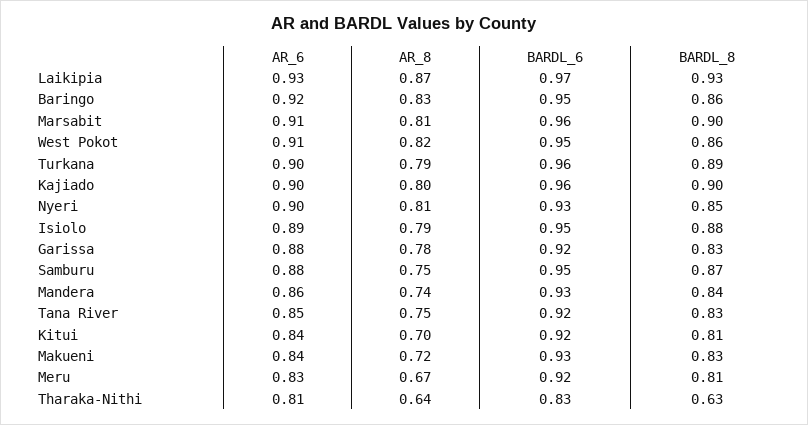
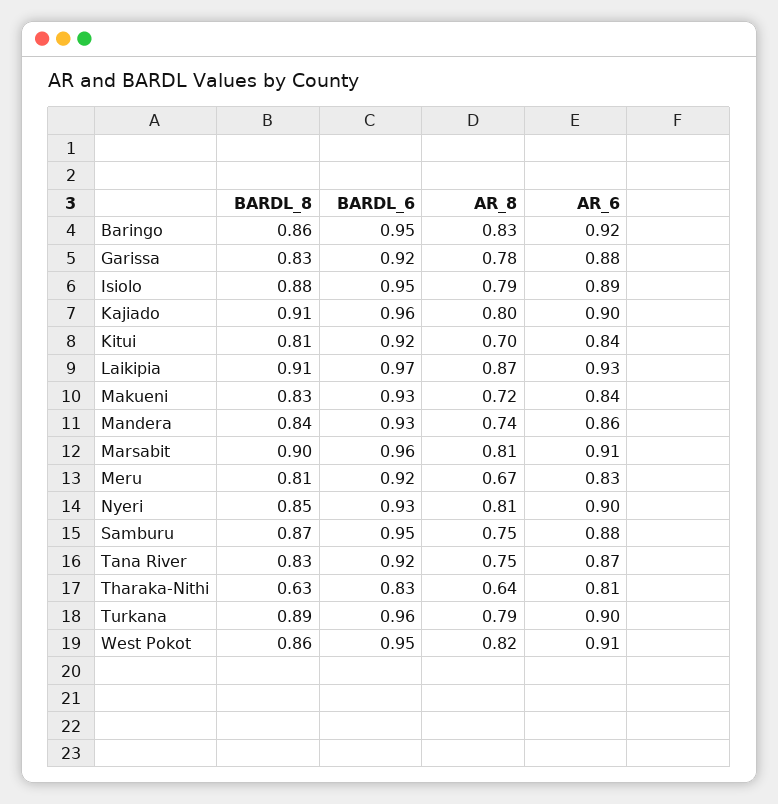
BARDL_8, Laikipia: 0.93 -> 0.91
BARDL_8, Kajiado: 0.9 -> 0.91
AR_6, Tana River: 0.85 -> 0.87

